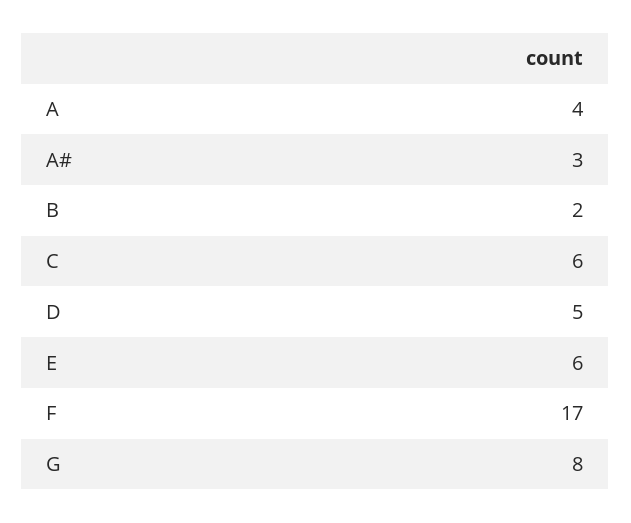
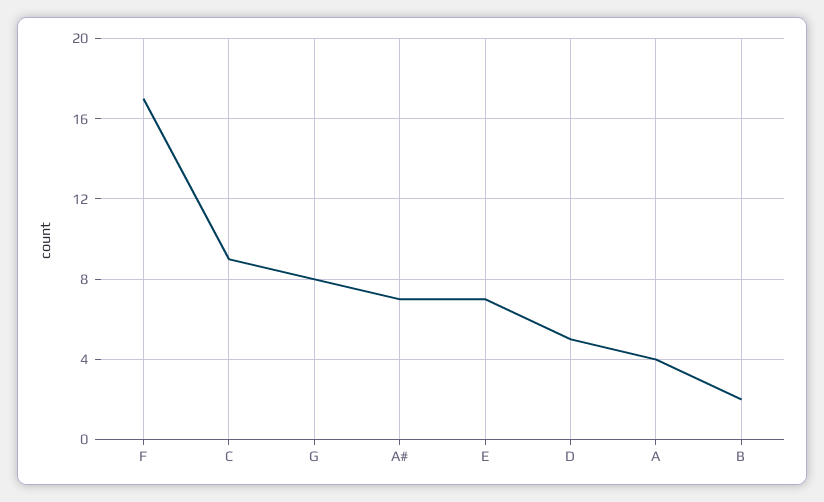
A#: 3 -> 7
C: 6 -> 9
E: 6 -> 7

